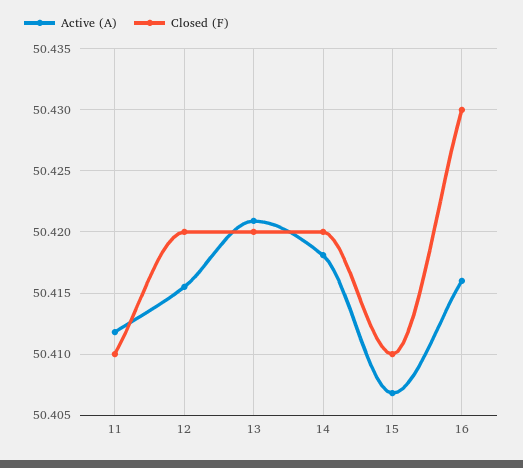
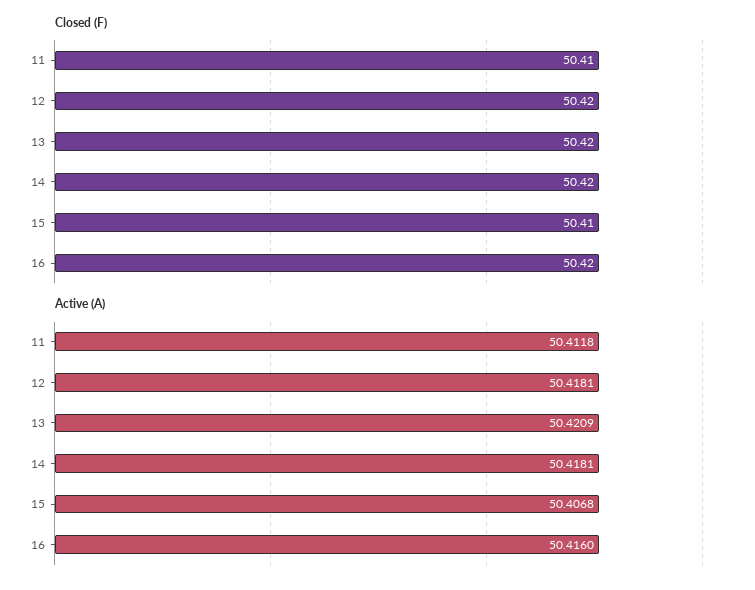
Active (A), 12: 50.4155 -> 50.4181
Closed (F), 16: 50.43 -> 50.42

